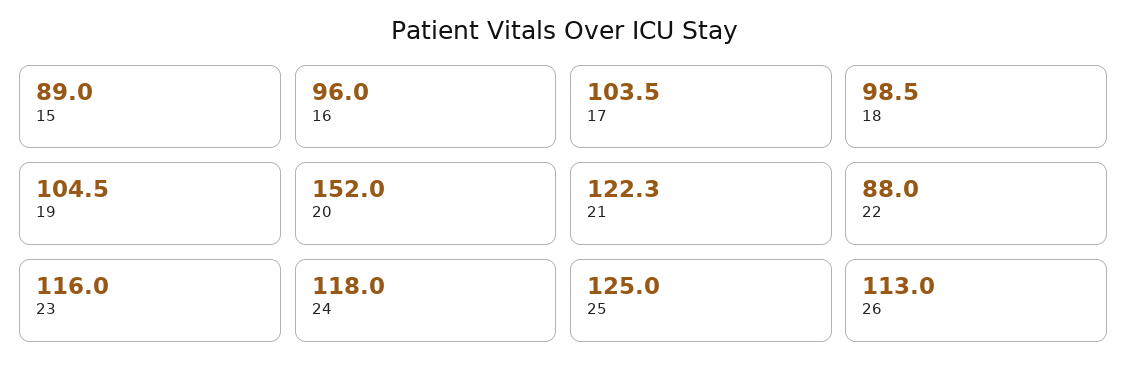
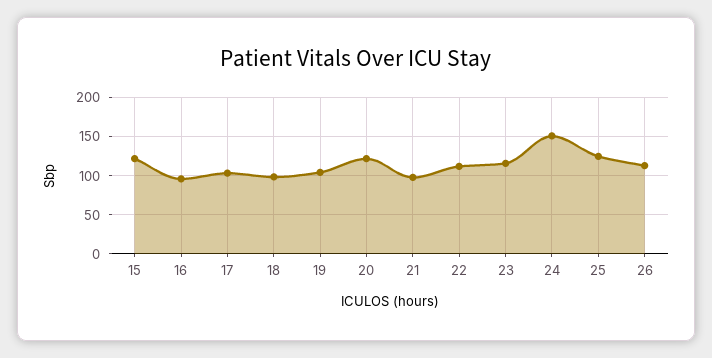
15: 89 -> 120
20: 152 -> 120
21: 122.3 -> 100
22: 88 -> 110
24: 118 -> 150

